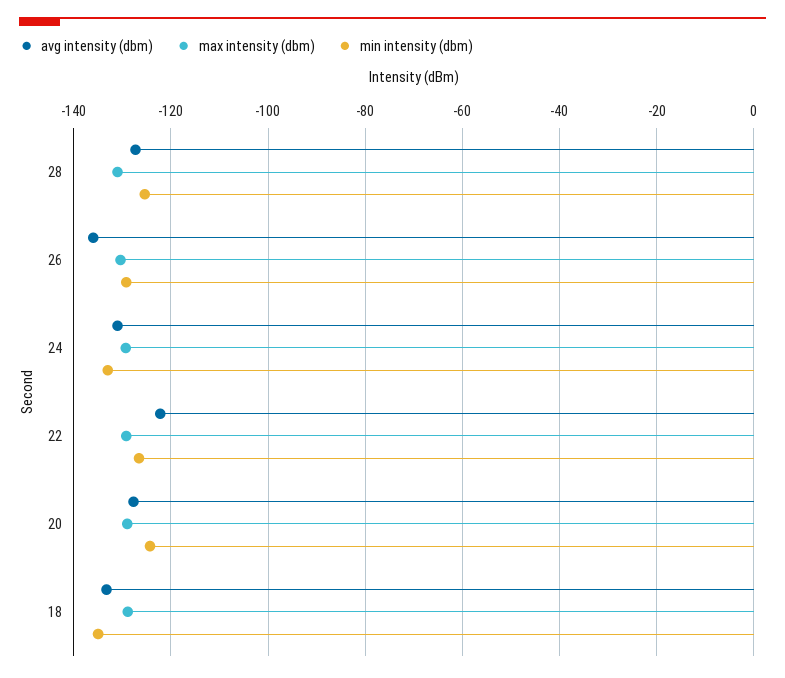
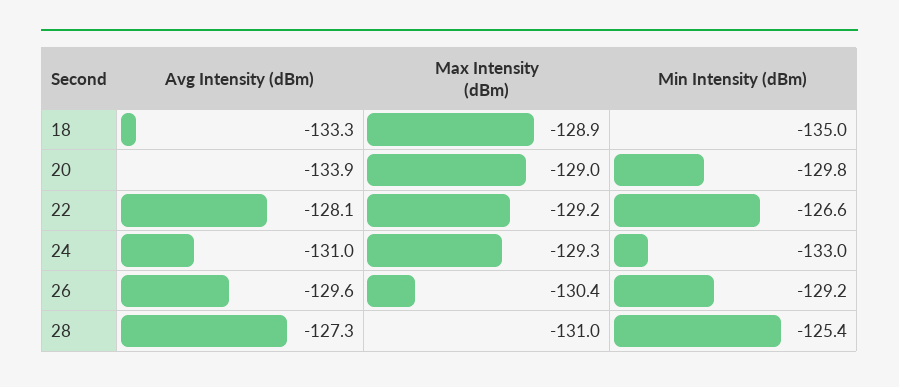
avg intensity (dbm), 26: -136 -> -129.6
avg intensity (dbm), 22: -122 -> -128.1
avg intensity (dbm), 20: -128 -> -133.9
min intensity (dbm), 20: -124 -> -129.8

